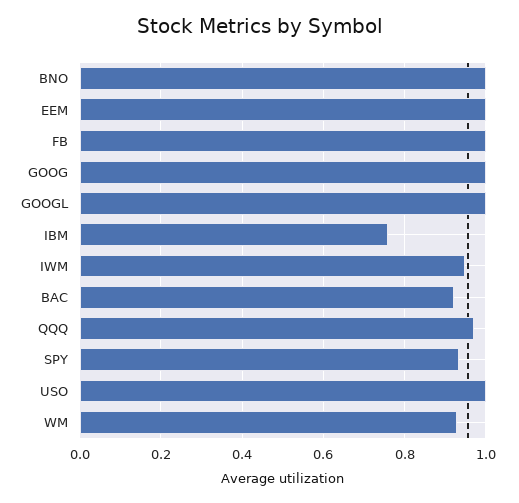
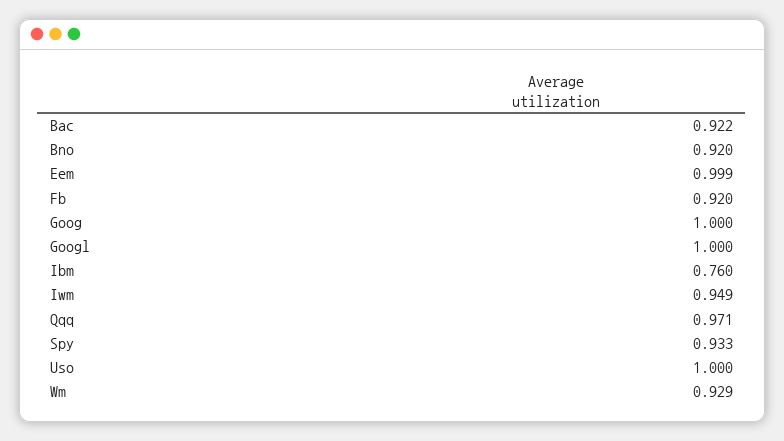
BNO: 1 -> 0.92
FB: 1 -> 0.92

